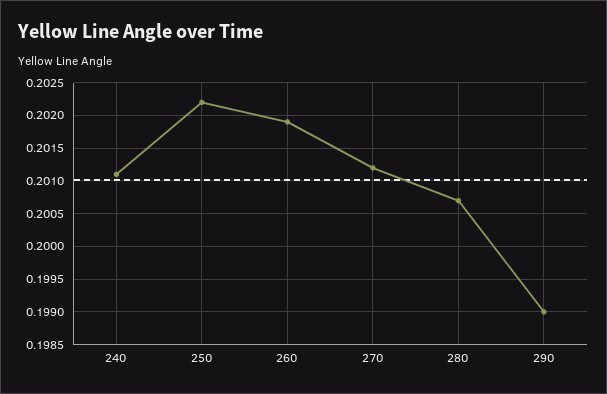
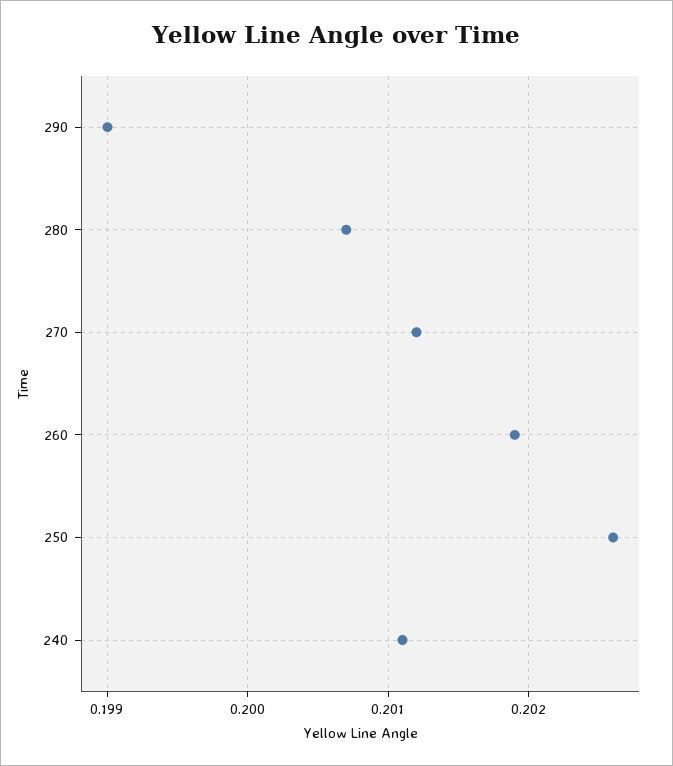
250: 0.2022 -> 0.2026

